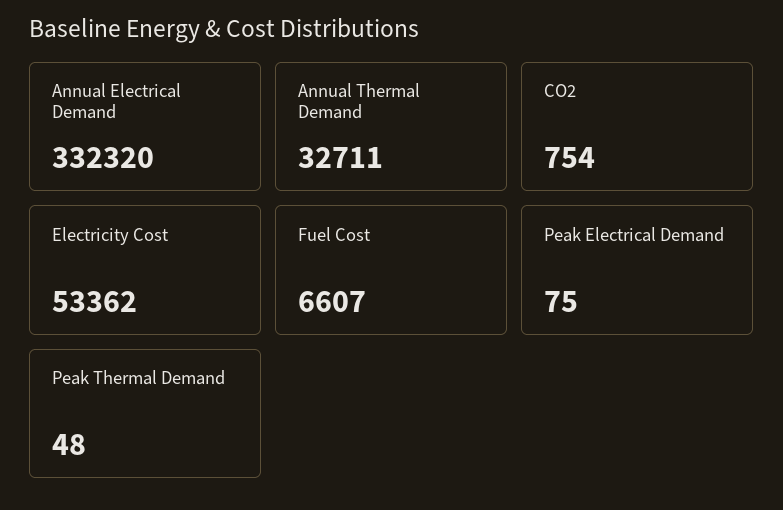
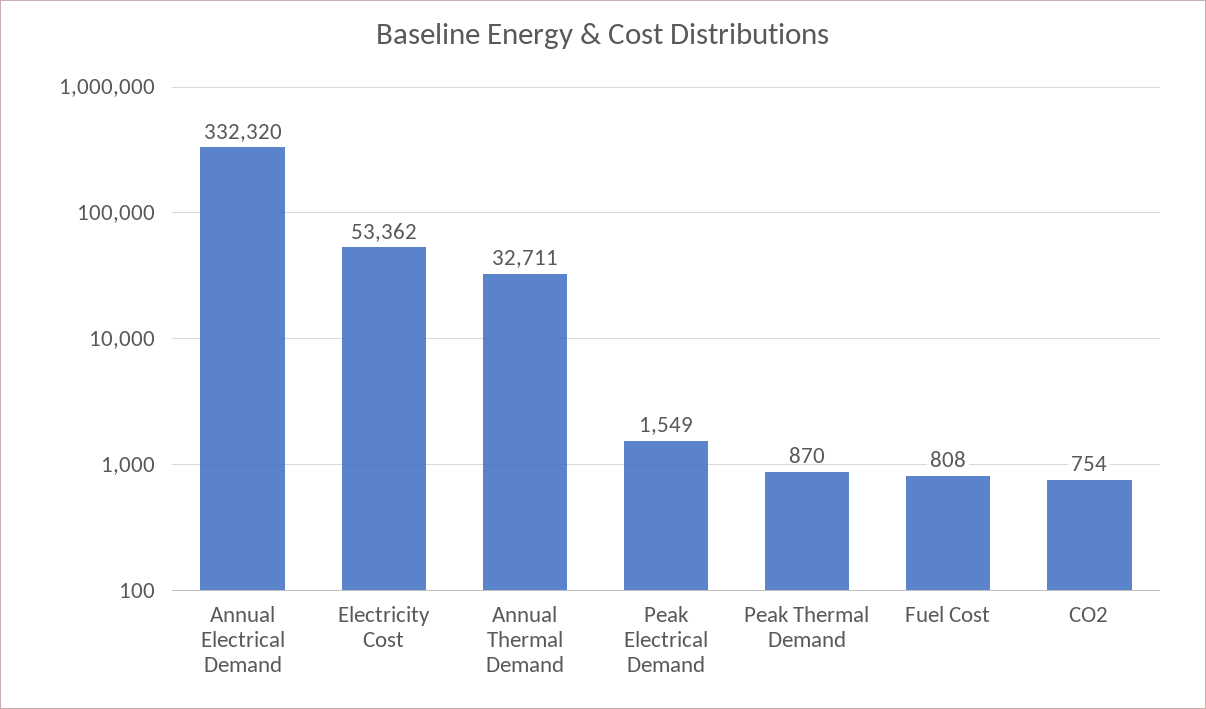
Fuel Cost: 6607 -> 808
Peak Electrical Demand: 75 -> 1549
Peak Thermal Demand: 48 -> 870

